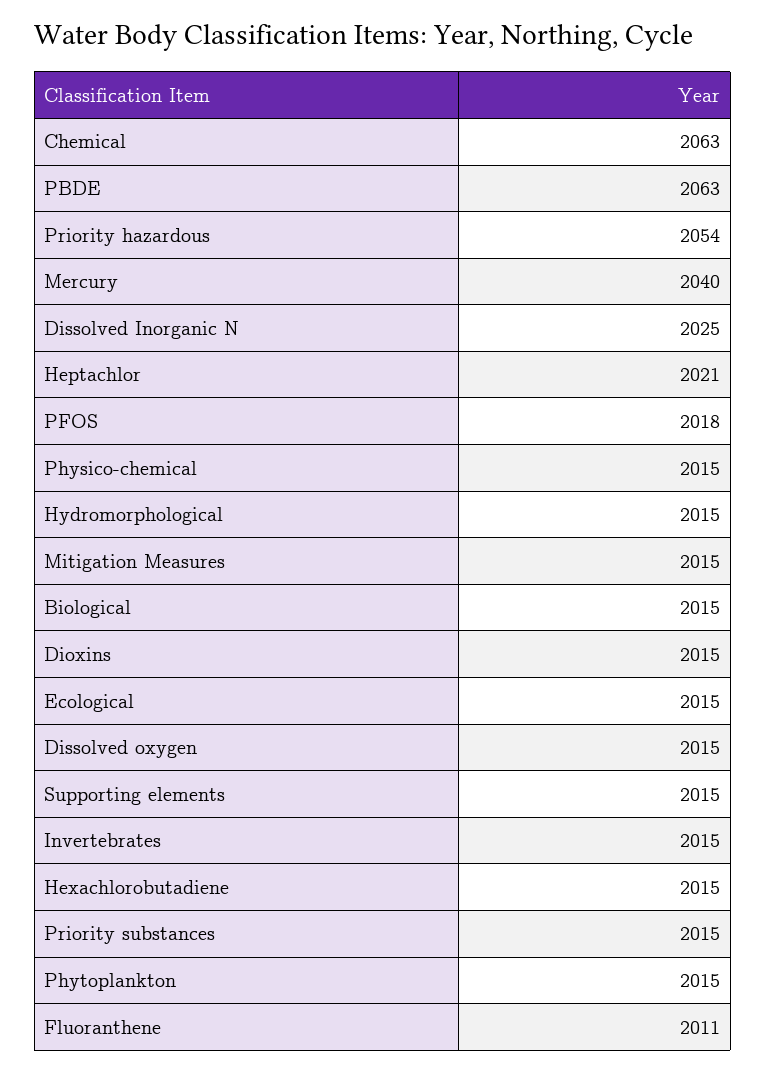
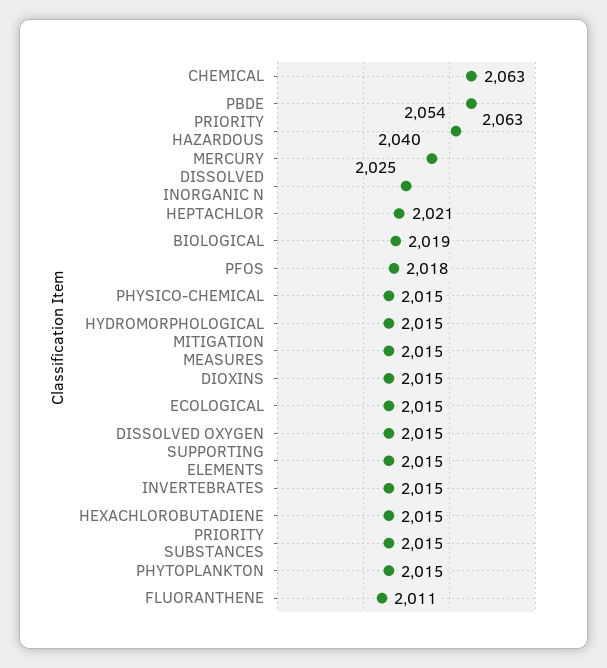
Biological: 2015 -> 2019

